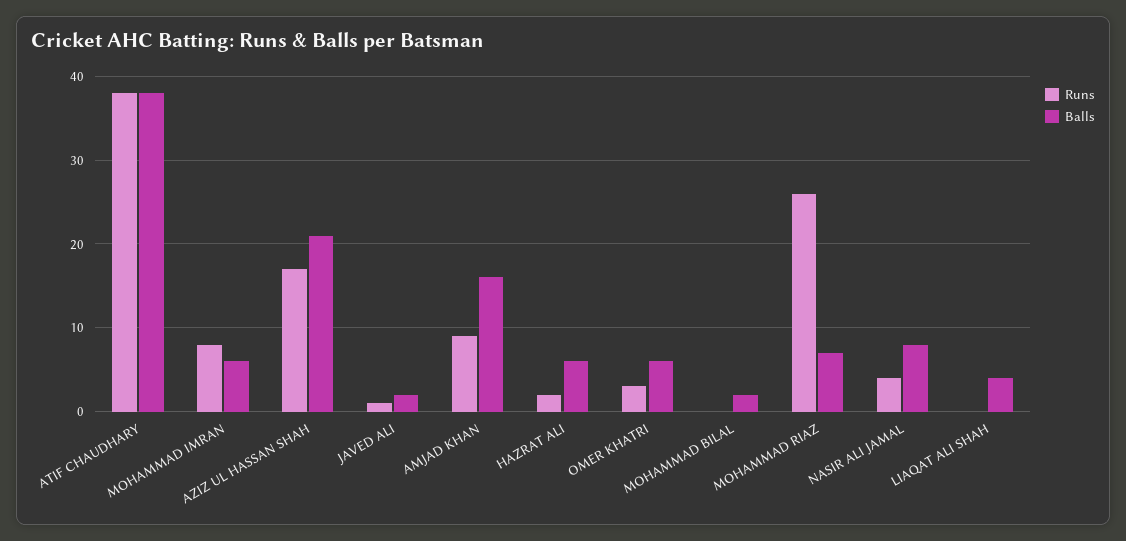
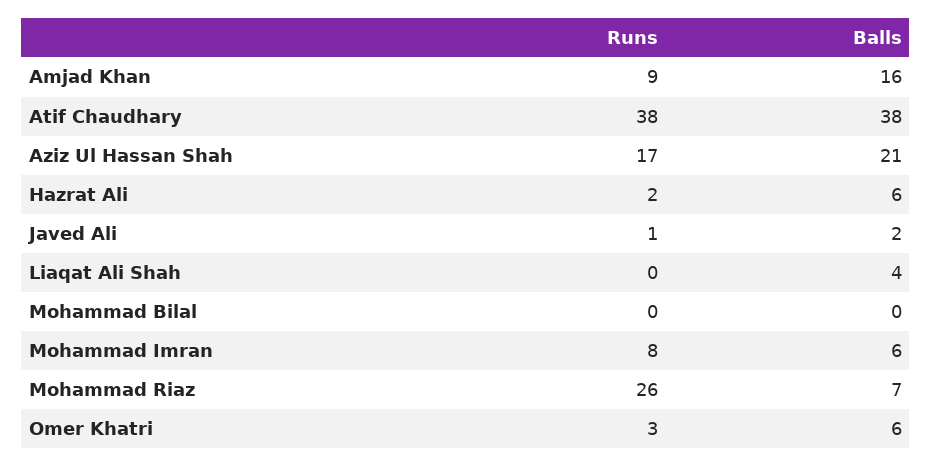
Balls, MOHAMMAD BILAL: 2 -> 0
Runs, NASIR ALI JAMAL: 4 -> none
Balls, NASIR ALI JAMAL: 8 -> none

